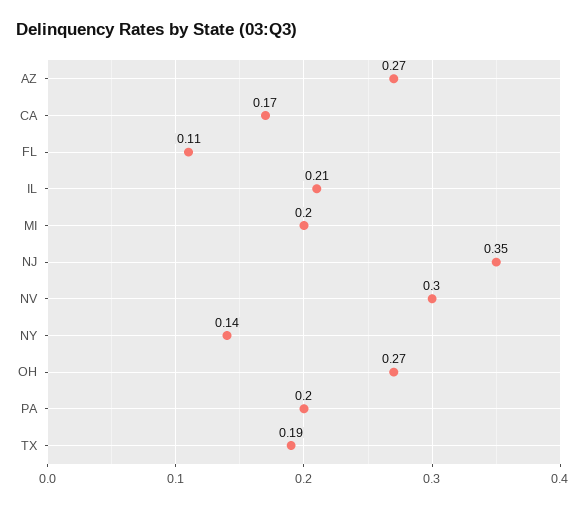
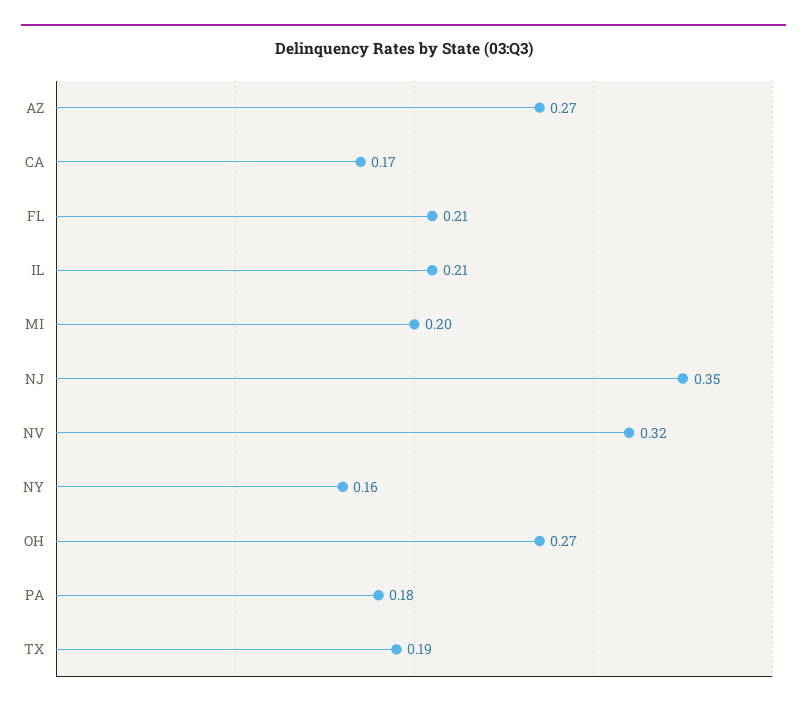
FL: 0.11 -> 0.21
NV: 0.3 -> 0.32
NY: 0.14 -> 0.16
PA: 0.2 -> 0.18

